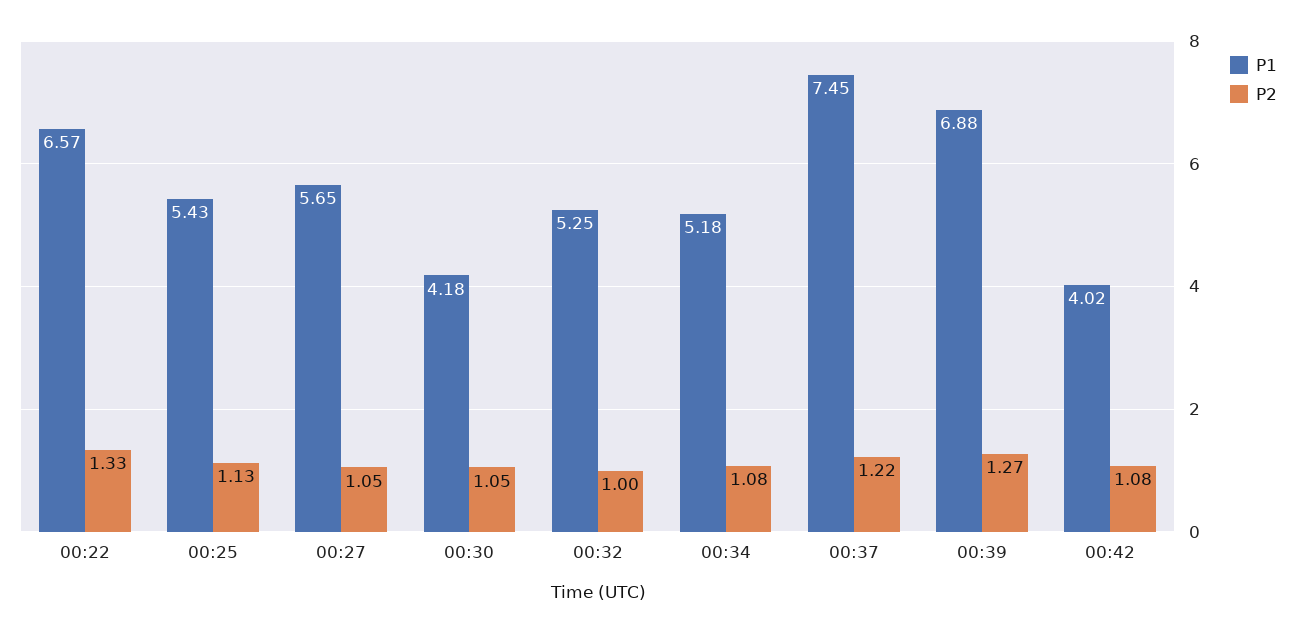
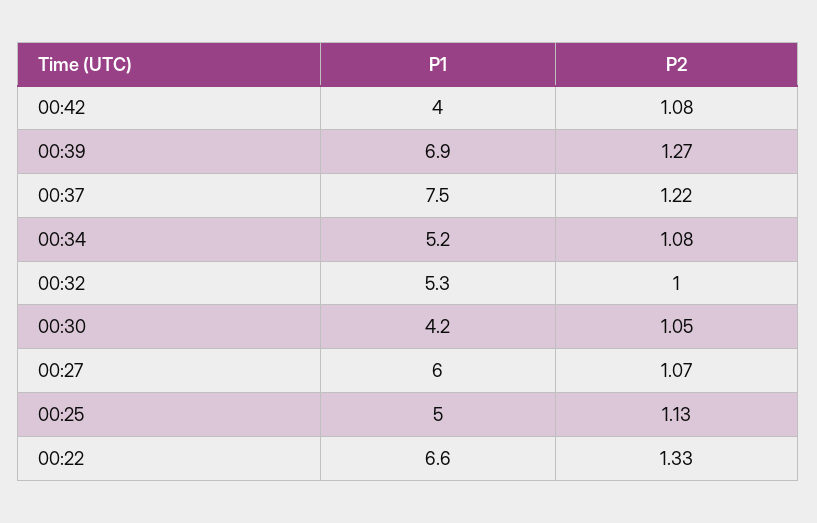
P1, 00:25: 5.43 -> 5
P1, 00:27: 5.65 -> 6
P2, 00:27: 1.05 -> 1.07

